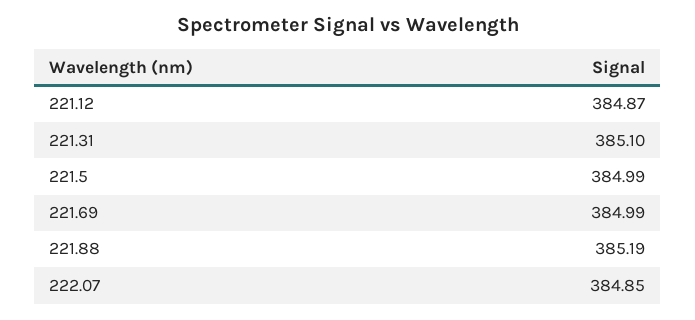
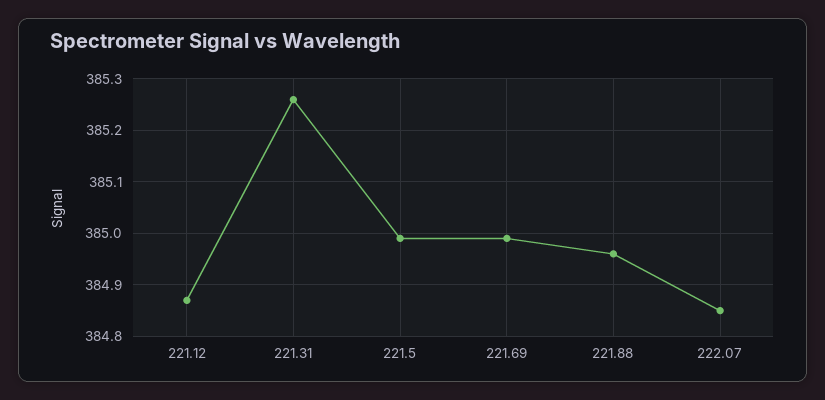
221.31: 385.1 -> 385.25
221.88: 385.19 -> 384.95

